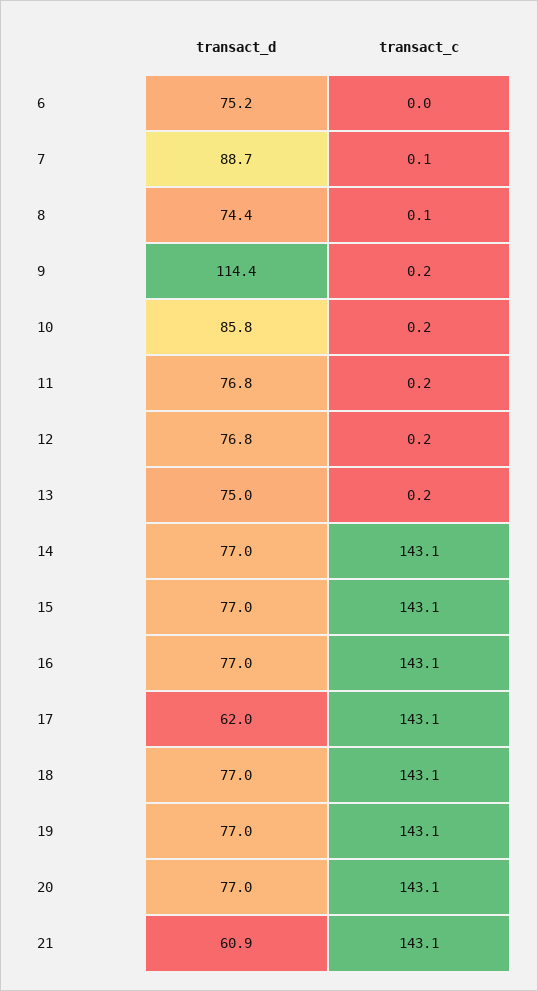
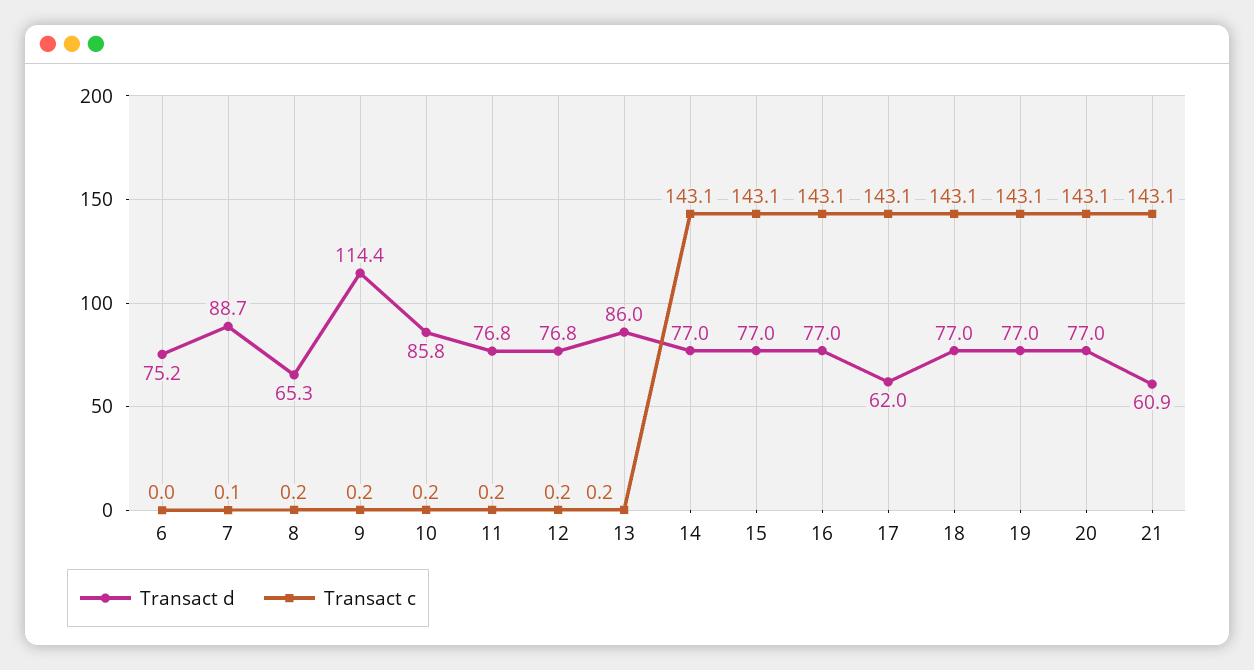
transact_d, 8: 74.4 -> 65.3
transact_c, 8: 0.1 -> 0.2
transact_d, 13: 75 -> 86

